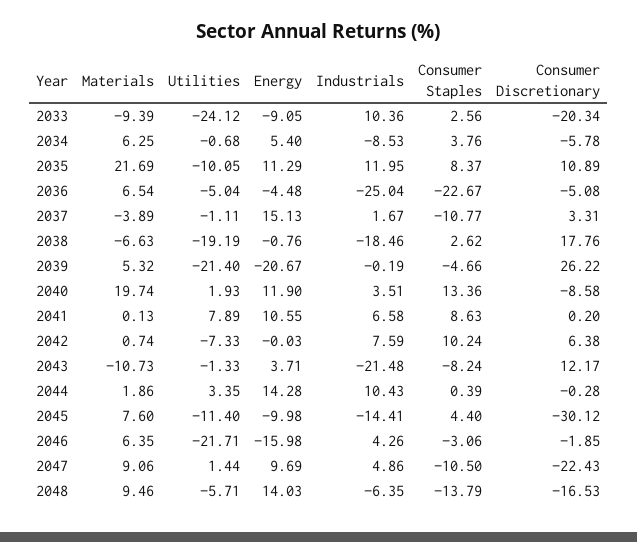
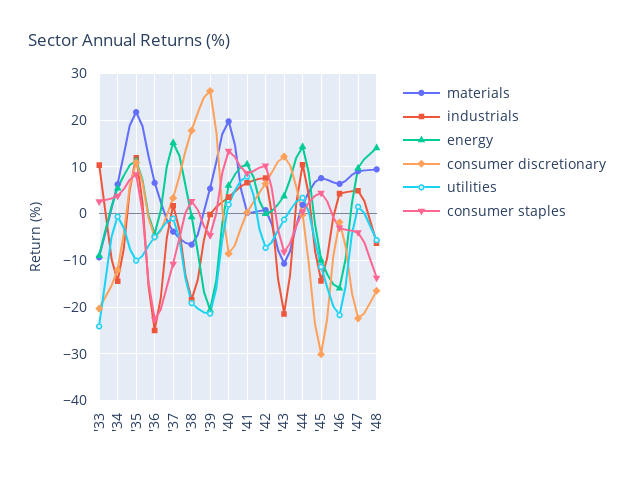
Industrials, 2034: -8.53 -> -14
Consumer Discretionary, 2034: -5.78 -> -12
Energy, 2040: 11.9 -> 6
Consumer Staples, 2047: -10.5 -> -4

